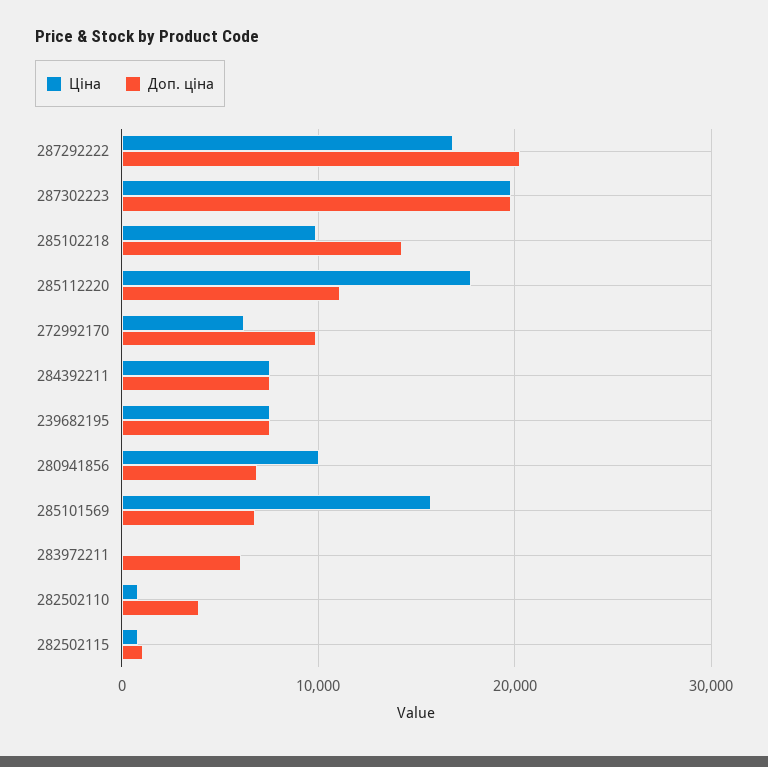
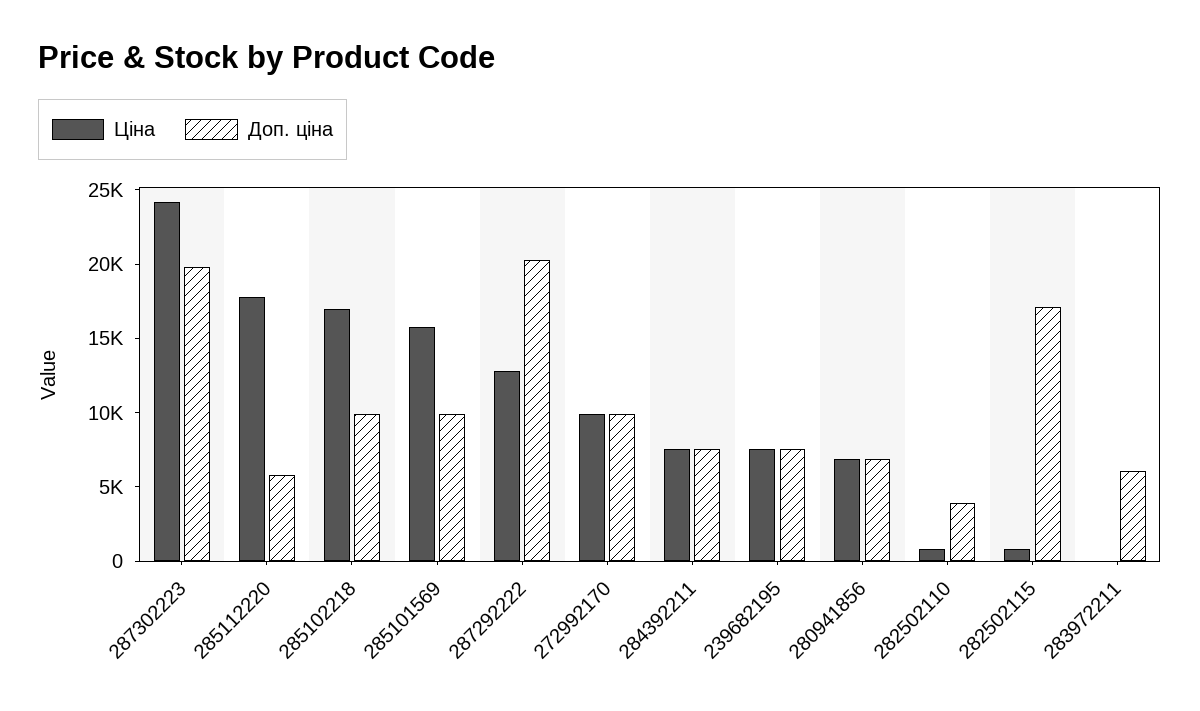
Ціна, 287292222: 17000 -> 13000
Ціна, 287302223: 20000 -> 24000
Ціна, 285102218: 10000 -> 17000
Доп. ціна, 285102218: 14000 -> 10000
Доп. ціна, 285112220: 11000 -> 6000
Ціна, 272992170: 6000 -> 10000
Ціна, 280941856: 10000 -> 7000
Доп. ціна, 285101569: 7000 -> 10000
Доп. ціна, 282502115: 1000 -> 17000

